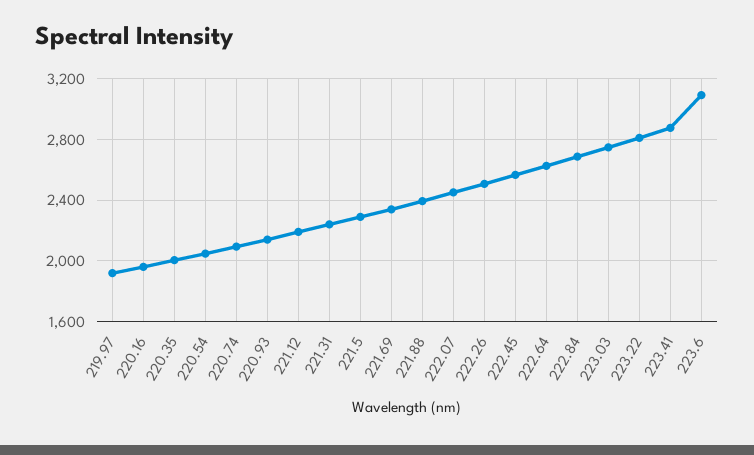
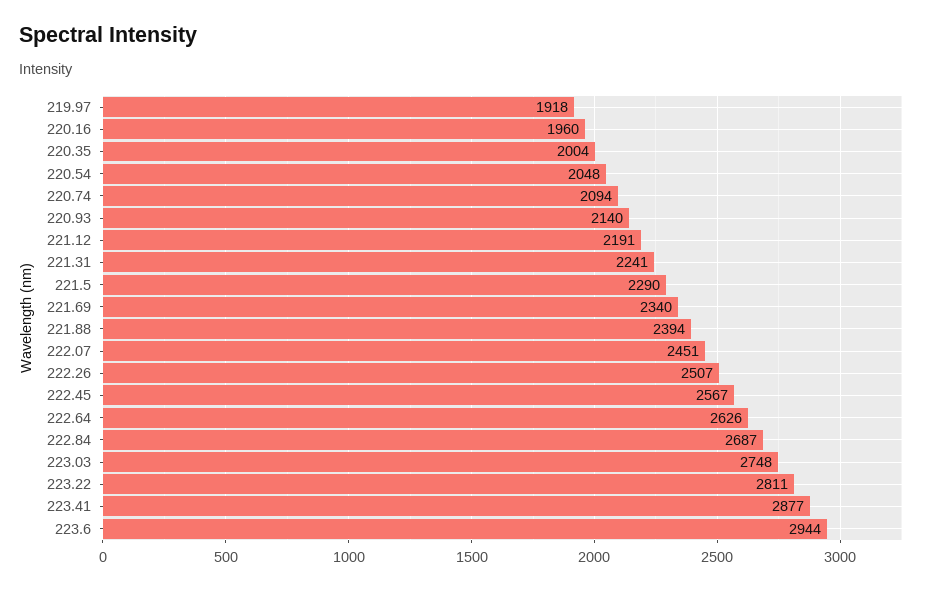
223.6: 3100 -> 2944

